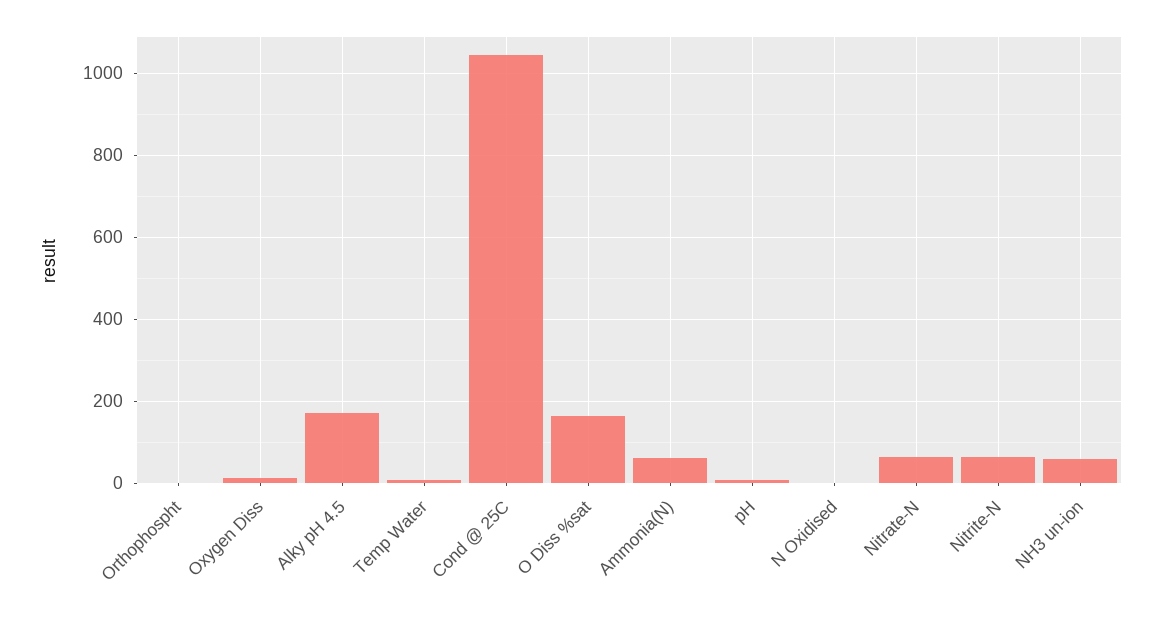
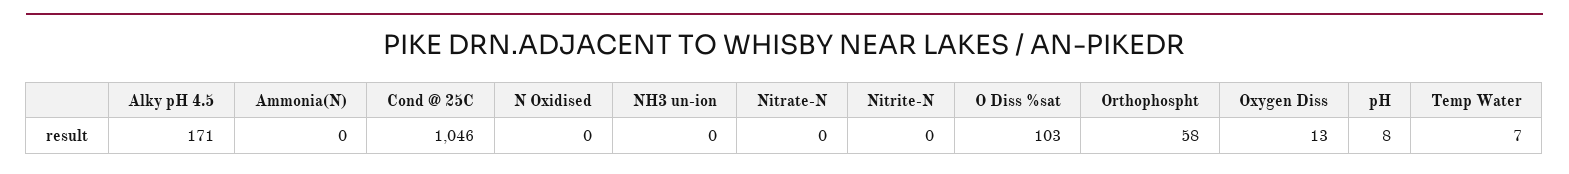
Orthophospht: 0 -> 58
O Diss %sat: 160 -> 103
Ammonia(N): 60 -> 0
Nitrate-N: 60 -> 0
Nitrite-N: 60 -> 0
NH3 un-ion: 60 -> 0

